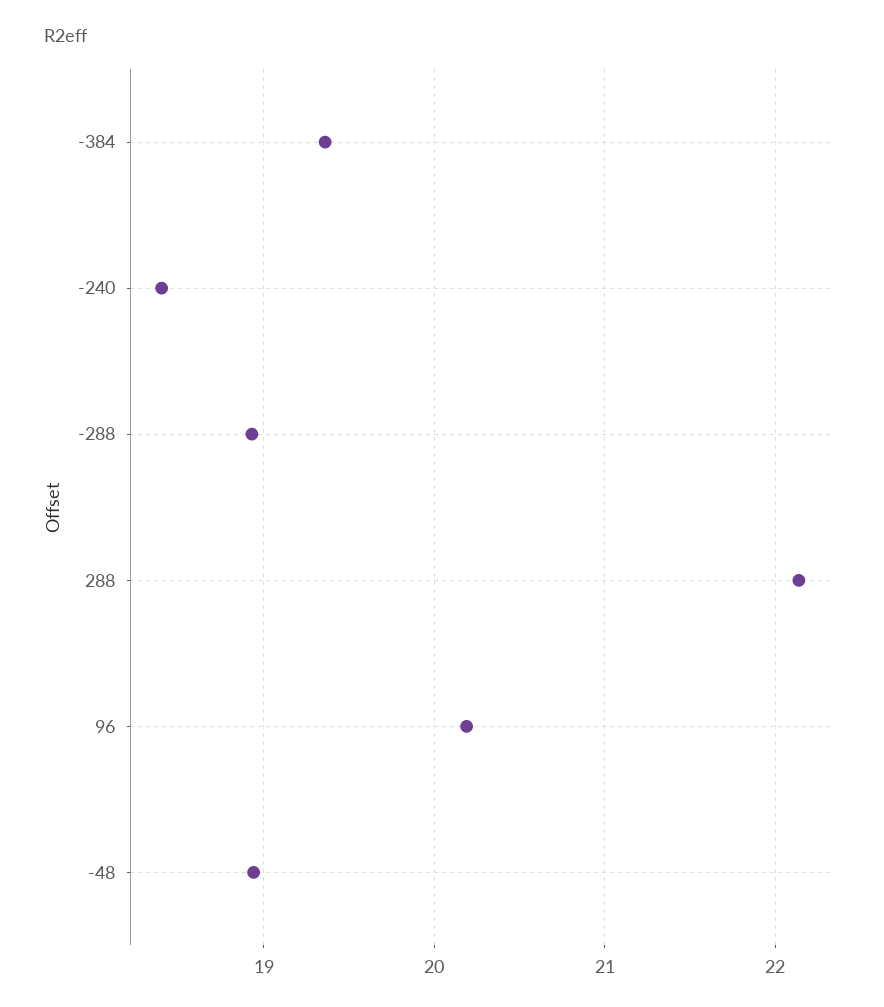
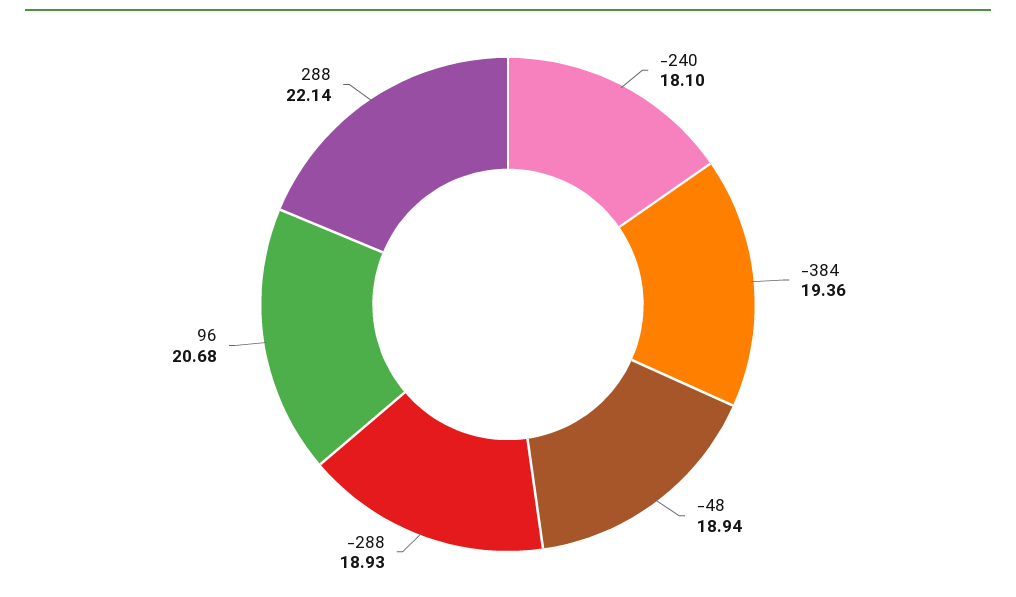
-240: 18.4 -> 18.1
96: 20.2 -> 20.68

